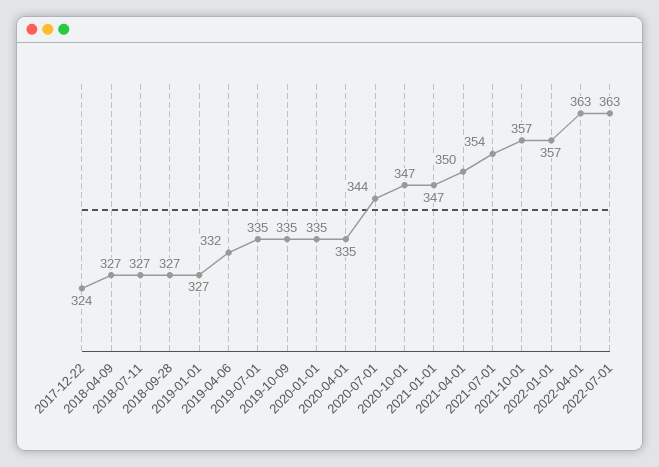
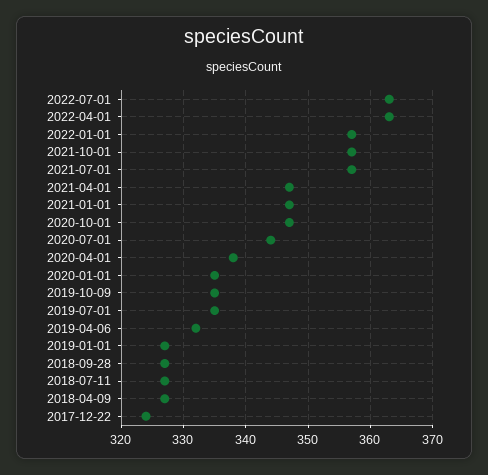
2020-04-01: 335 -> 338
2021-04-01: 350 -> 347
2021-07-01: 354 -> 357

